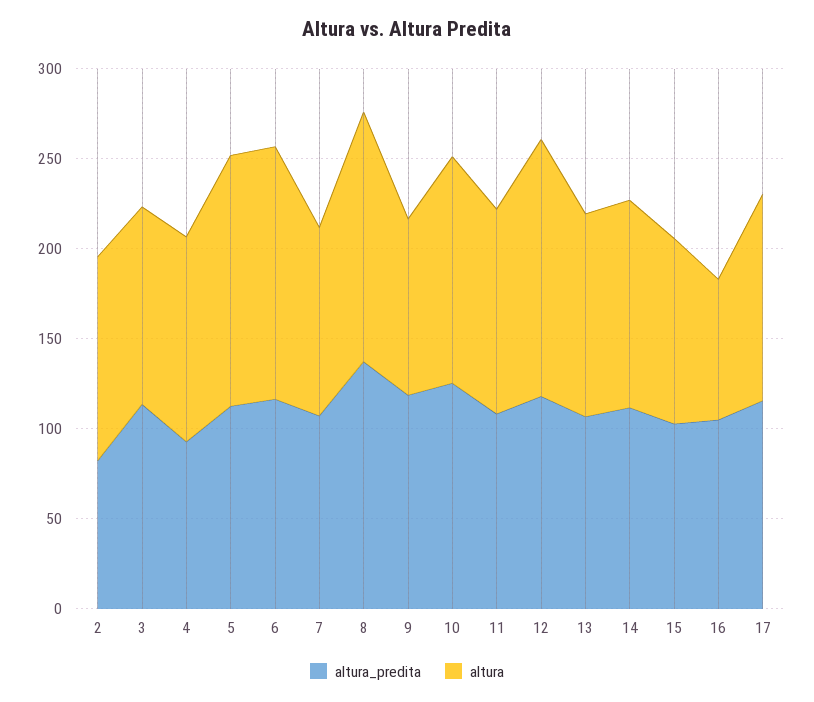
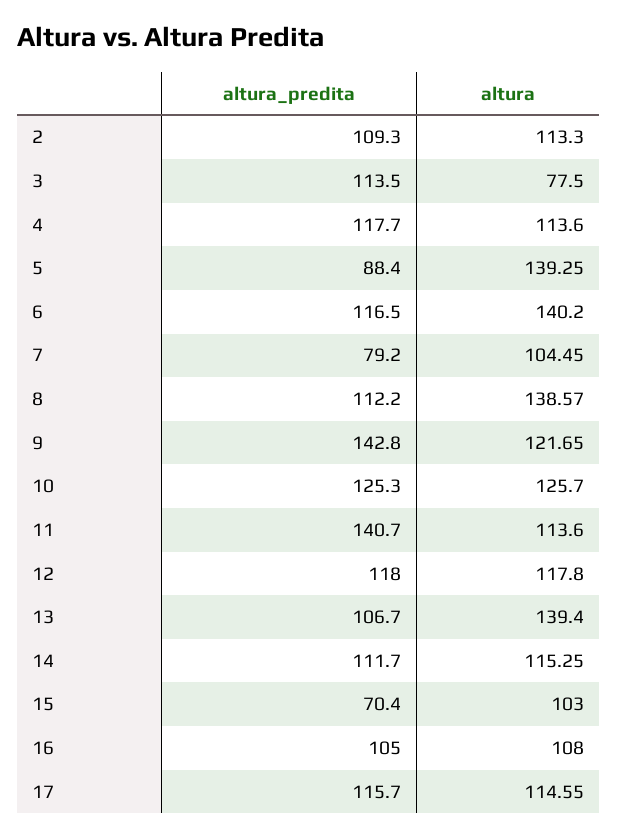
altura_predita, 2: 80 -> 109.3
altura, 3: 110 -> 77.5
altura_predita, 4: 90 -> 117.7
altura_predita, 5: 110 -> 88.4
altura_predita, 7: 110 -> 79.2
altura_predita, 8: 140 -> 112.2
altura_predita, 9: 120 -> 142.8
altura, 9: 100 -> 121.65
altura_predita, 11: 110 -> 140.7
altura, 12: 140 -> 117.8
altura, 13: 110 -> 139.4
altura_predita, 15: 100 -> 70.4
altura, 16: 80 -> 108

